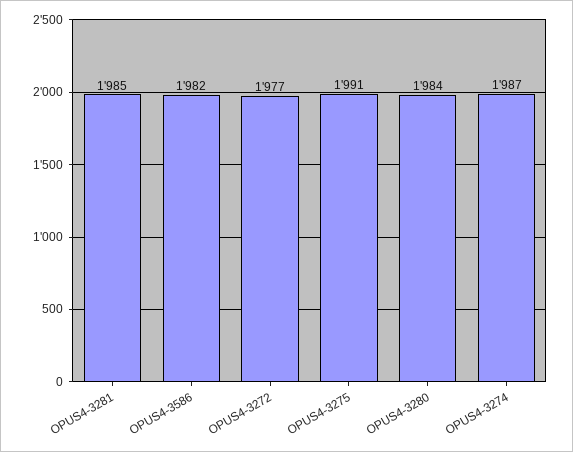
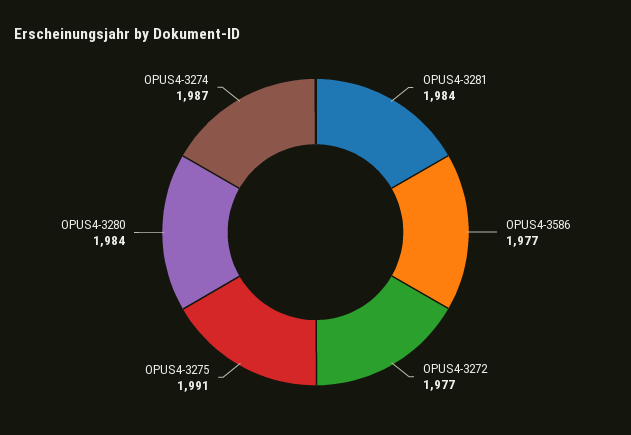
OPUS4-3281: 1985 -> 1984
OPUS4-3586: 1982 -> 1977

